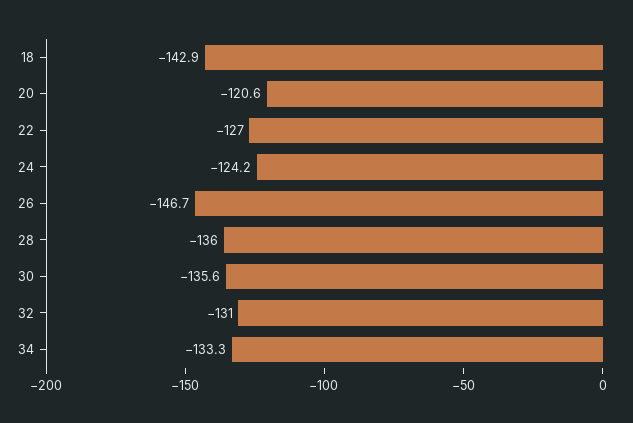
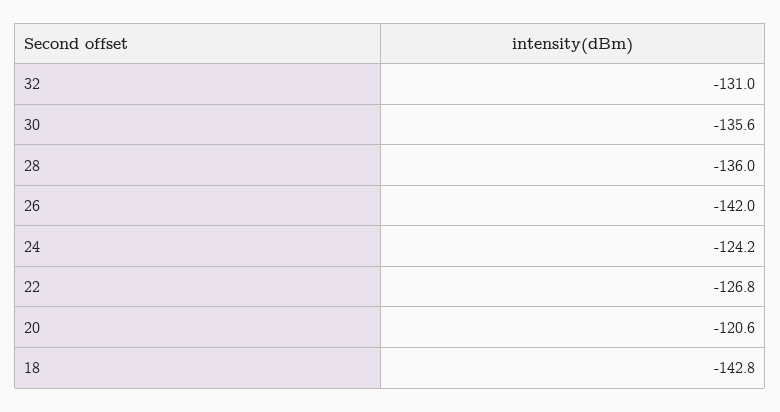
18: -142.9 -> -142.8
22: -127 -> -126.8
26: -146.7 -> -142
34: -133.3 -> none

